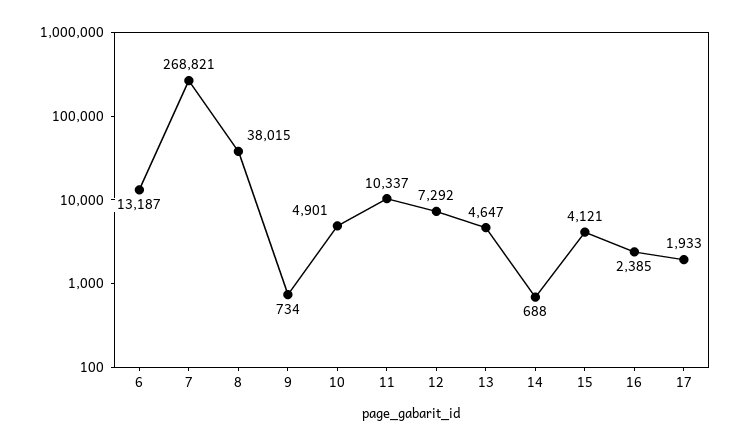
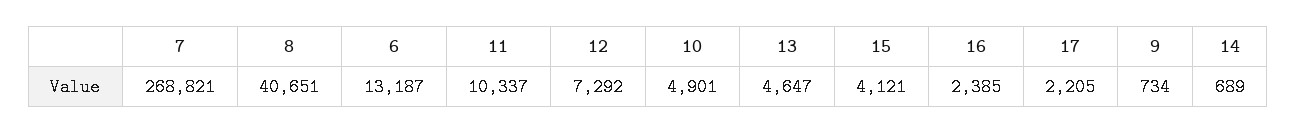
8: 38015 -> 40651
14: 688 -> 689
17: 1933 -> 2205

